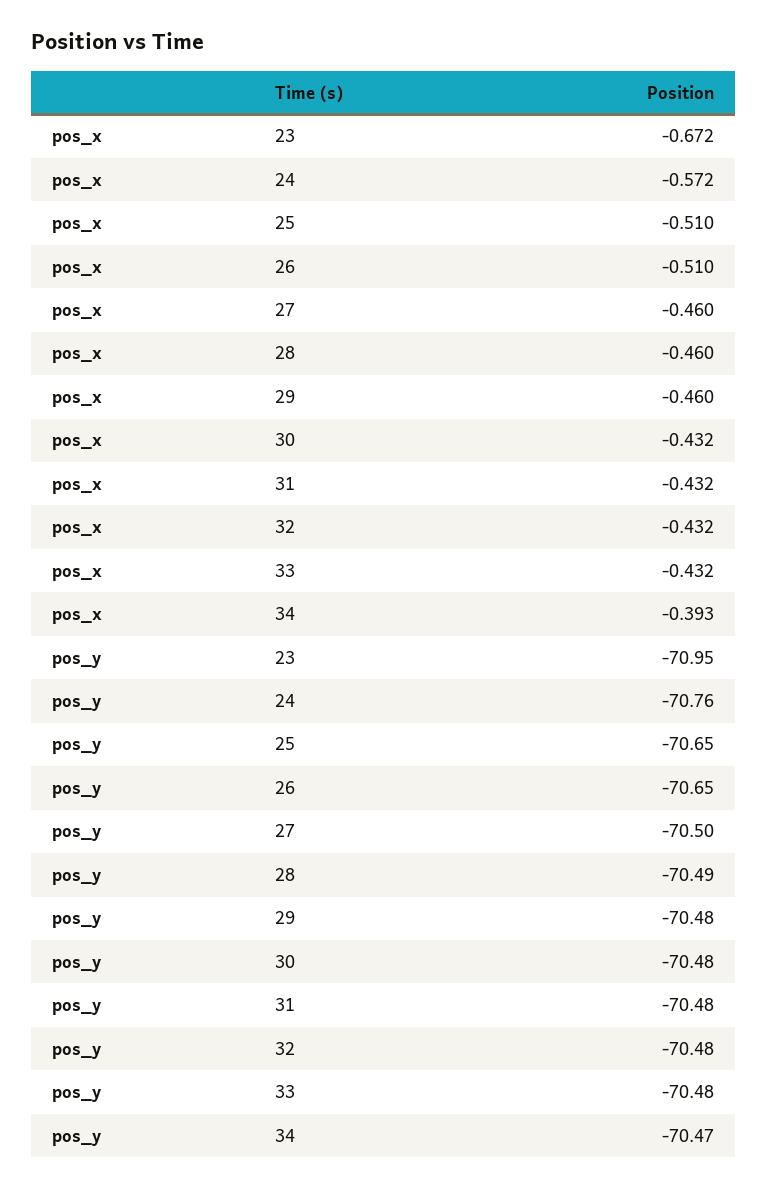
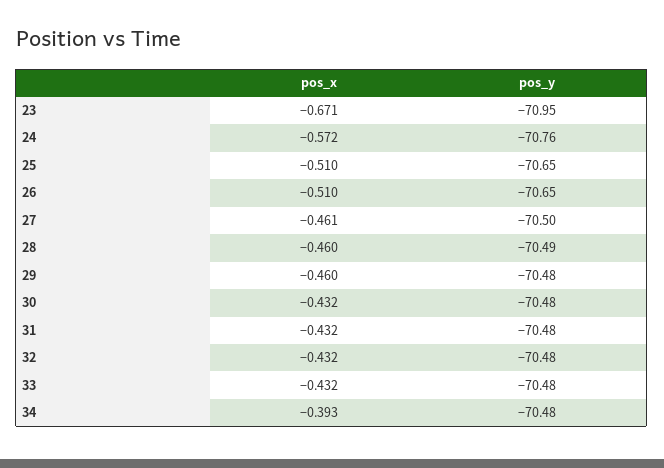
pos_x, 23: -0.672 -> -0.671
pos_x, 27: -0.46 -> -0.461
pos_y, 34: -70.47 -> -70.48

